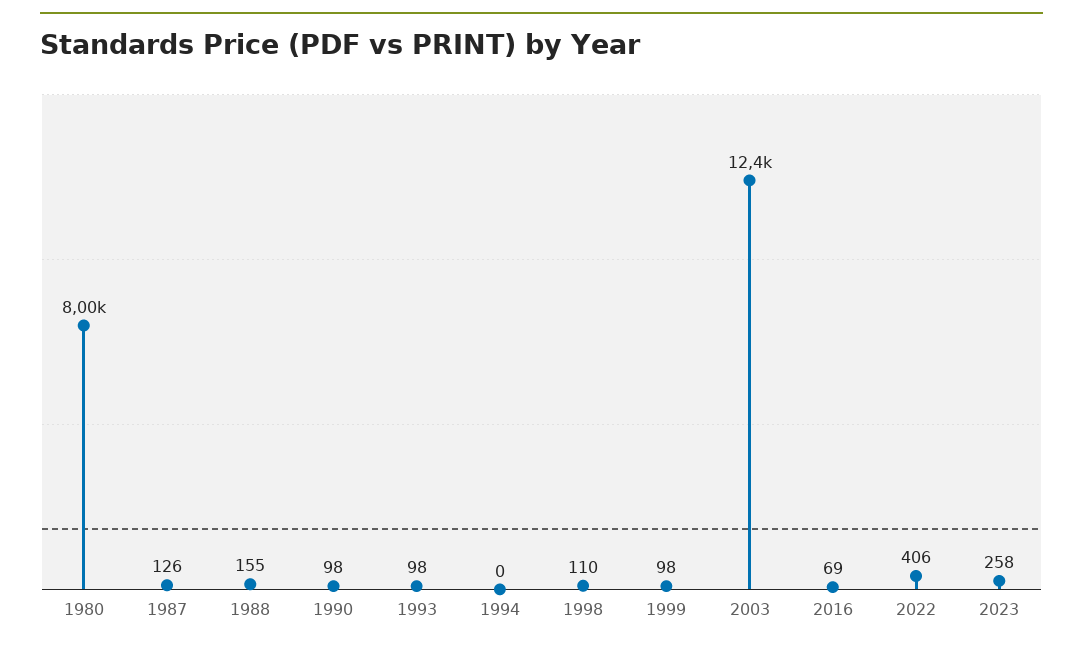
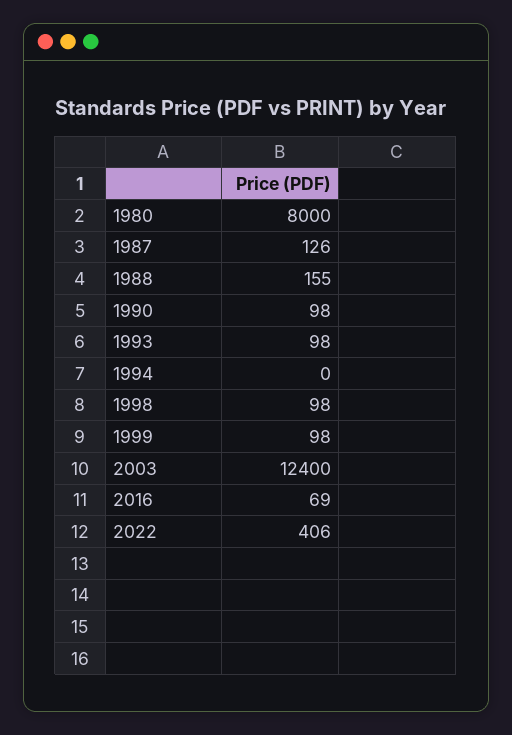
1998: 110 -> 98
2023: 258 -> none

